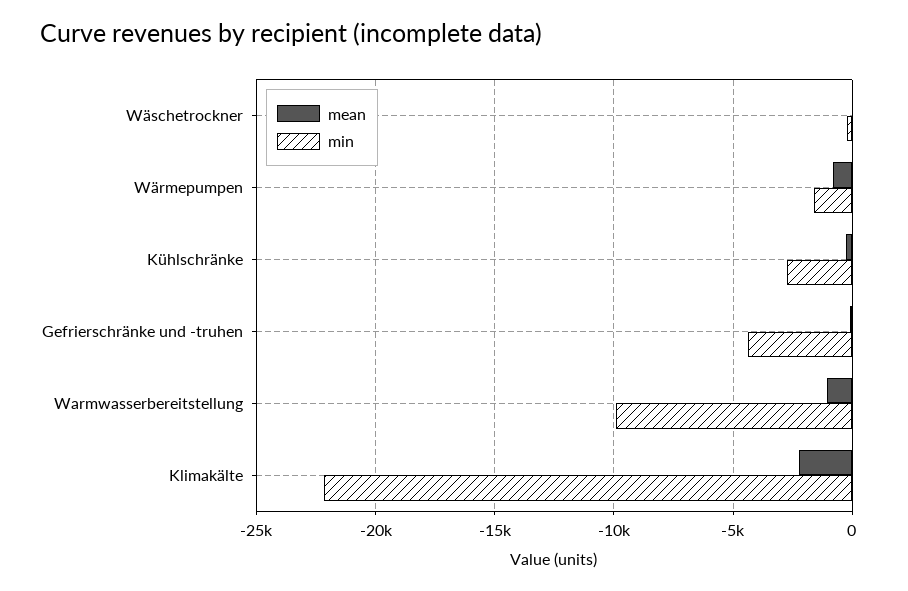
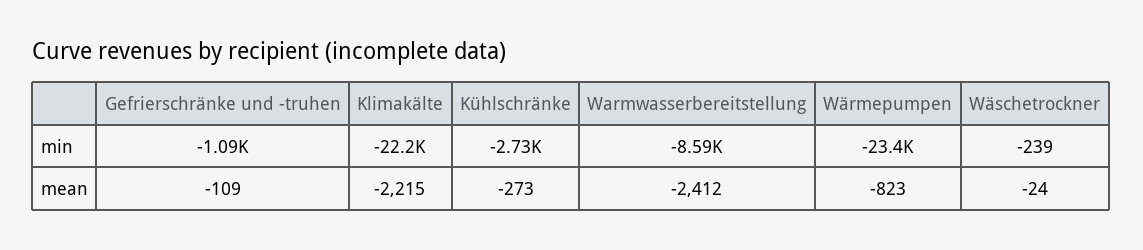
min, Wärmepumpen: -1500 -> -23400
min, Gefrierschränke und -truhen: -4500 -> -1090
mean, Warmwasserbereitstellung: -1000 -> -2412
min, Warmwasserbereitstellung: -10000 -> -8590

